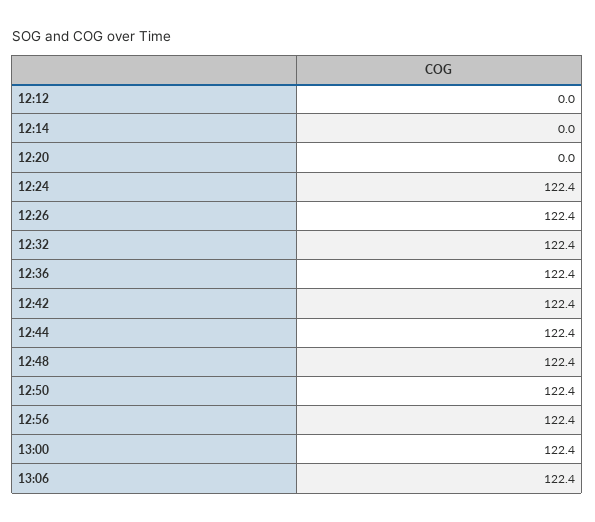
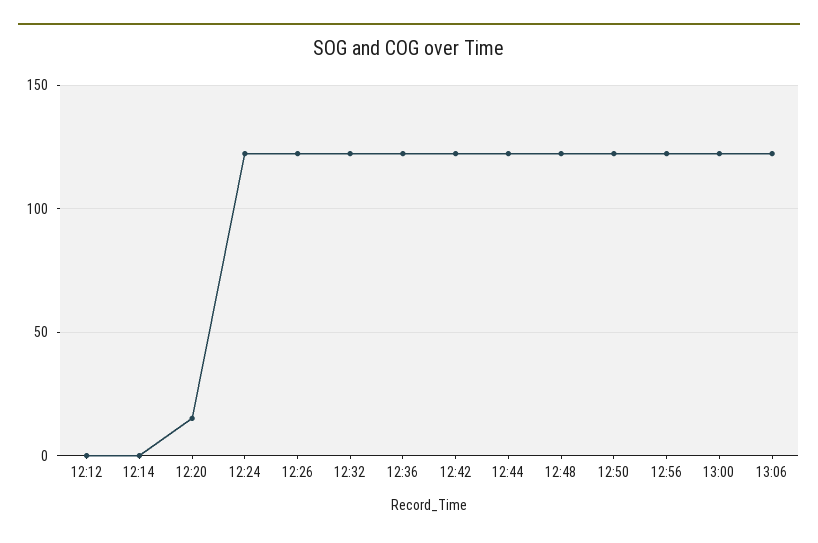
12:20: 0 -> 15

